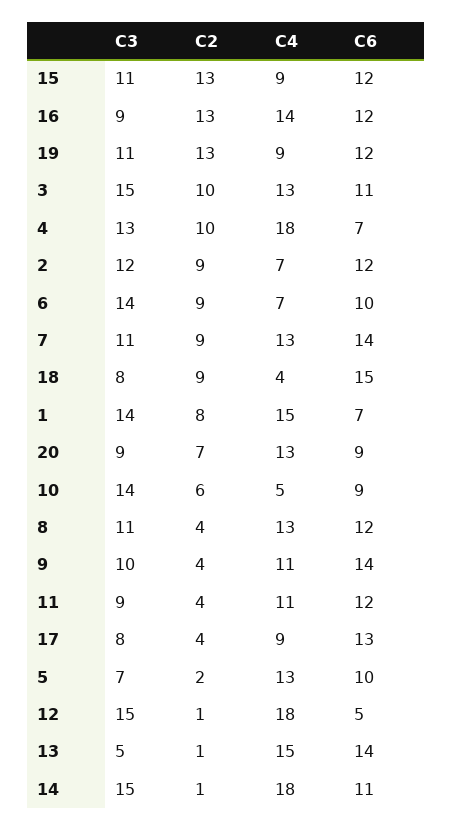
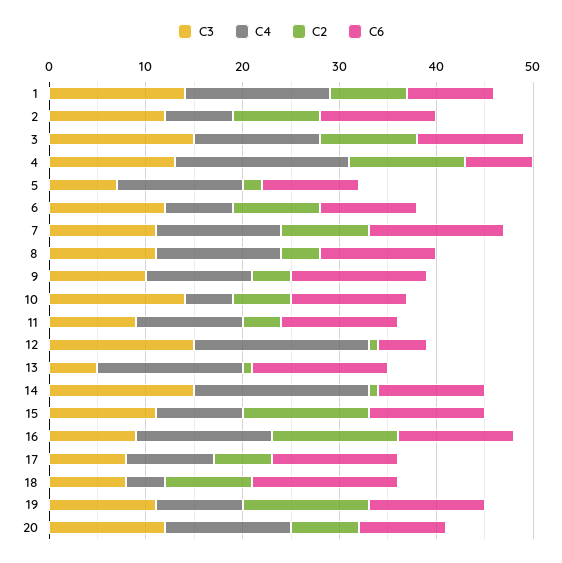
C2, 4: 10 -> 12
C3, 6: 14 -> 12
C6, 1: 7 -> 9
C3, 20: 9 -> 12
C6, 10: 9 -> 12
C2, 17: 4 -> 6

